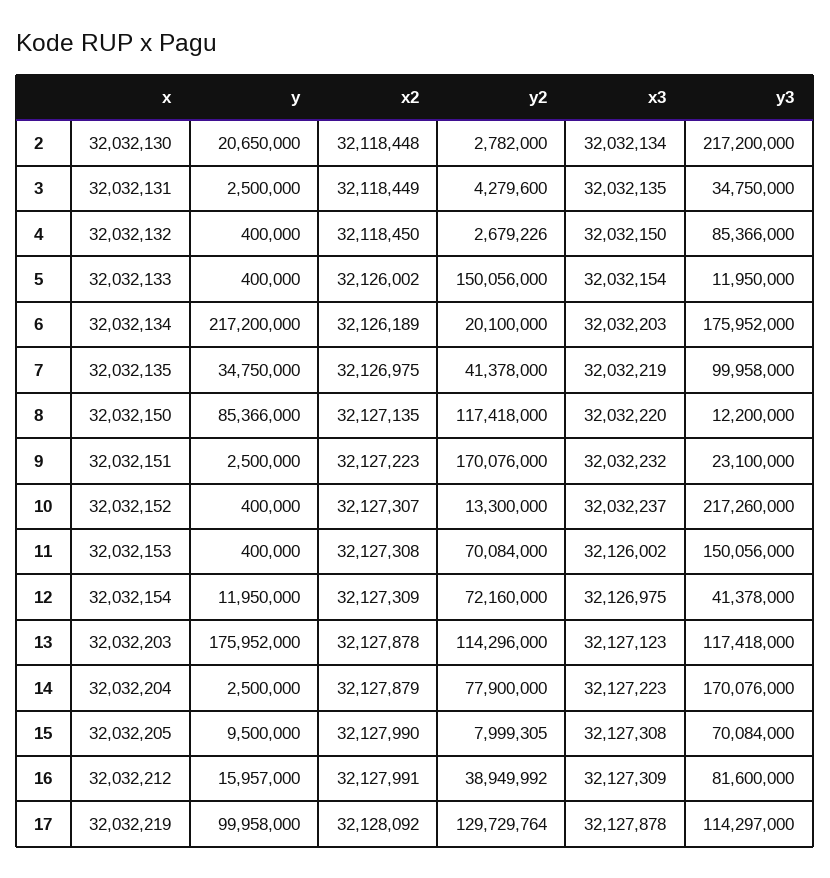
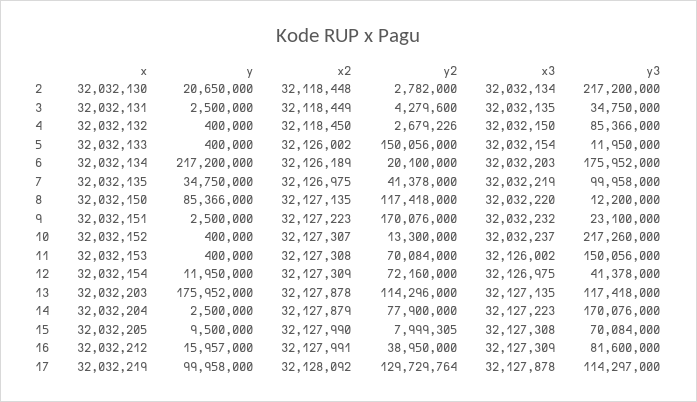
x3, 13: 32127123 -> 32127135
y2, 16: 38949992 -> 38950000

